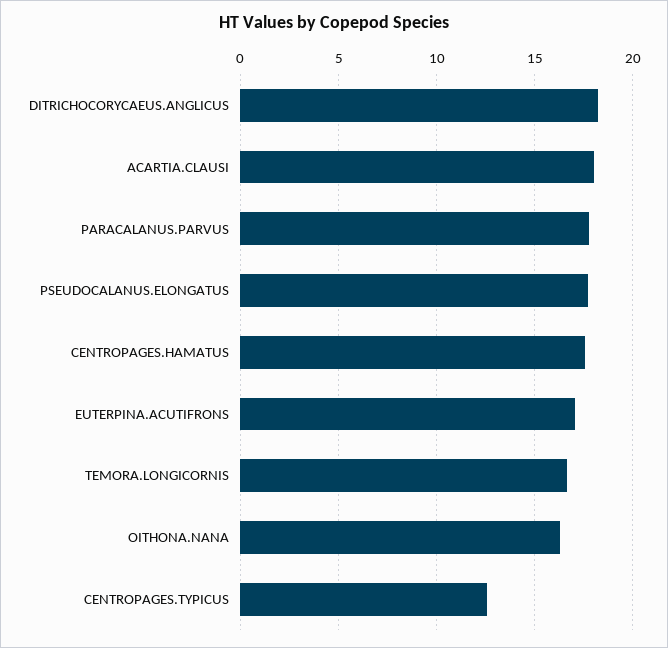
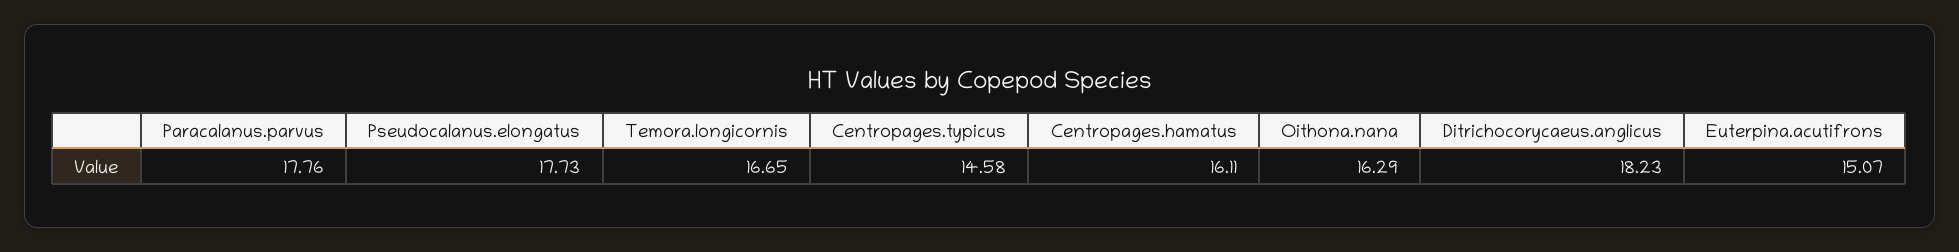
ACARTIA.CLAUSI: 18 -> none
CENTROPAGES.HAMATUS: 17.5 -> 16.11
EUTERPINA.ACUTIFRONS: 17 -> 15.07
CENTROPAGES.TYPICUS: 12.5 -> 14.58

